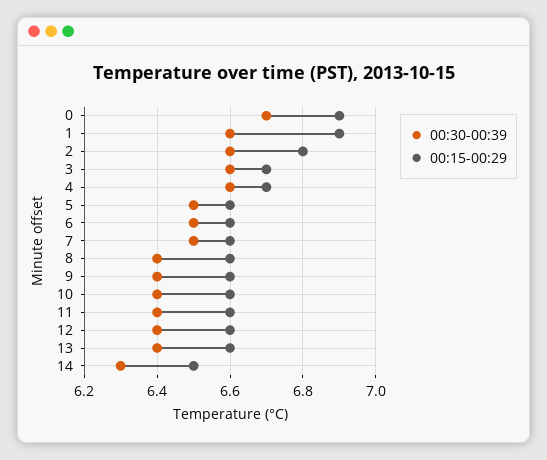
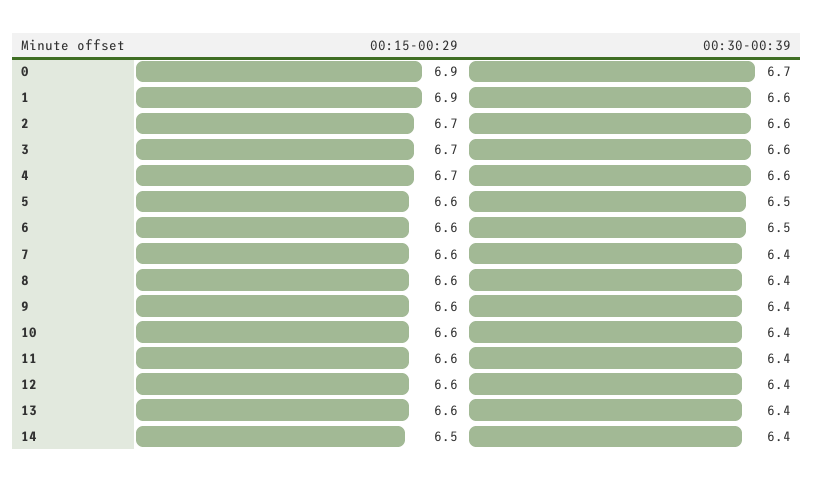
00:15-00:29, 2: 6.8 -> 6.7
00:30-00:39, 7: 6.5 -> 6.4
00:30-00:39, 14: 6.3 -> 6.4

